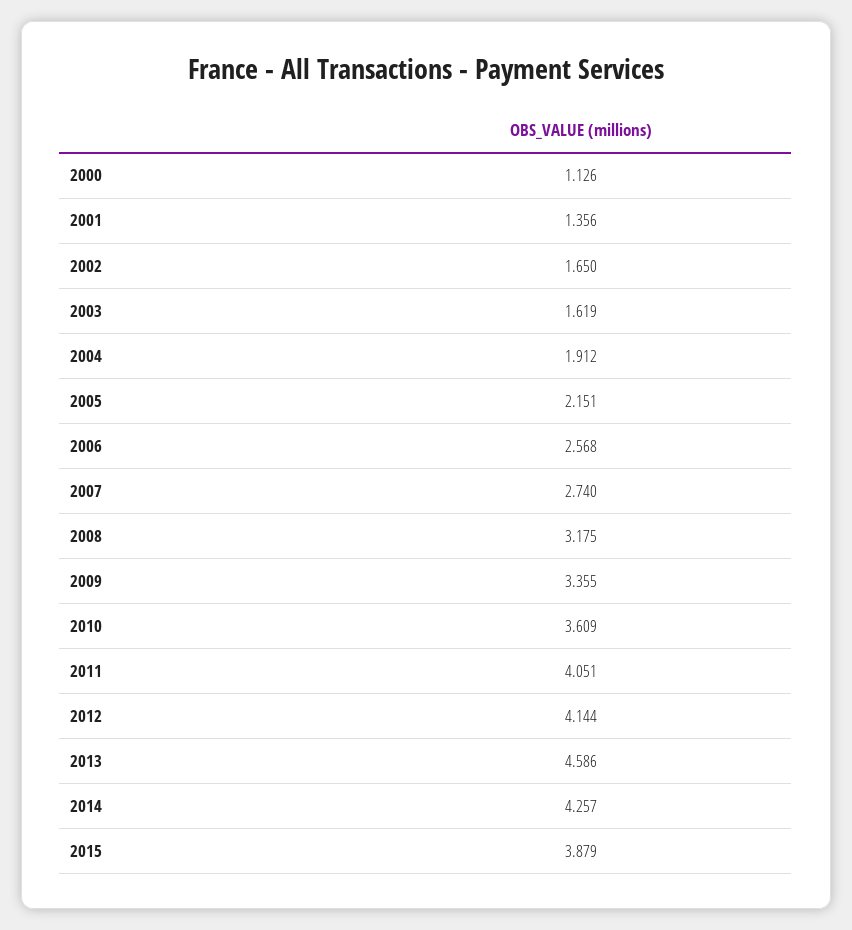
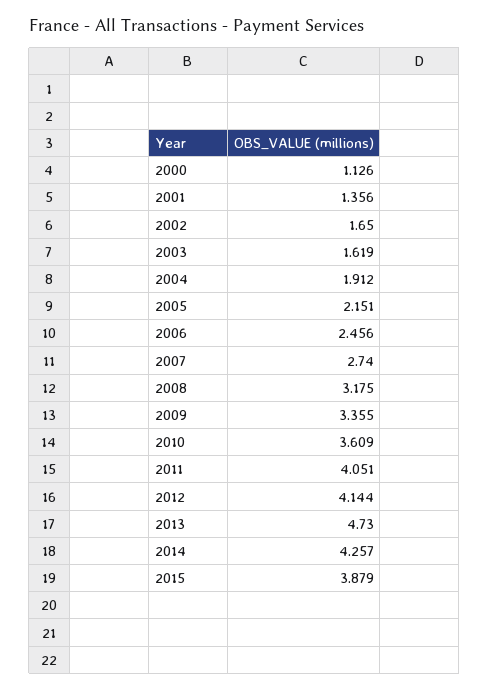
2006: 2.568 -> 2.456
2013: 4.586 -> 4.73

